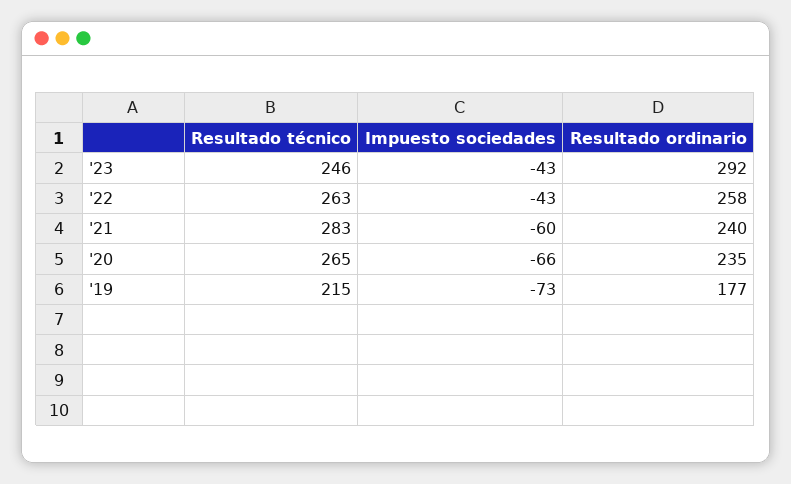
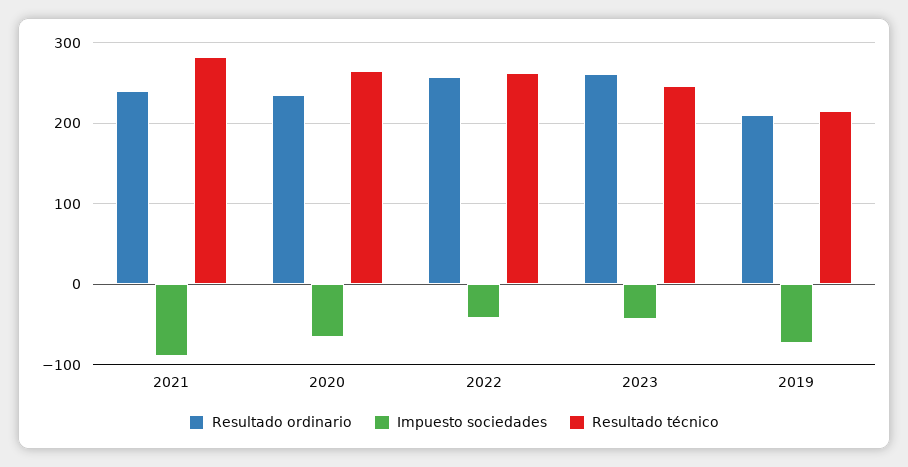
Resultado ordinario, '23: 292 -> 260
Impuesto sociedades, '21: -60 -> -90
Resultado ordinario, '19: 177 -> 210

